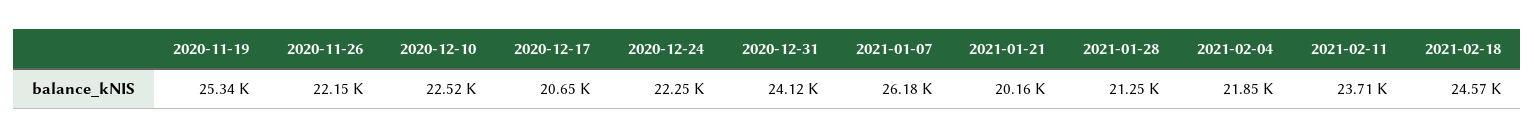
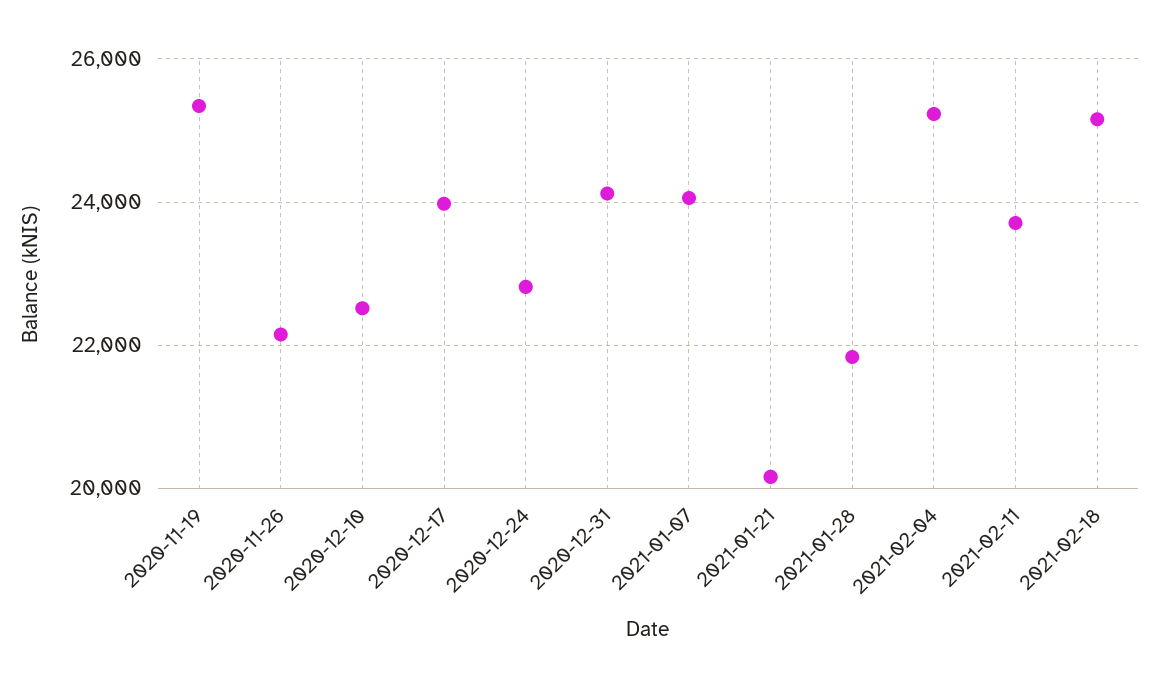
2020-12-17: 20650 -> 24000
2020-12-24: 22250 -> 22800
2021-01-07: 26180 -> 24000
2021-01-28: 21250 -> 21800
2021-02-04: 21850 -> 25200
2021-02-18: 24570 -> 25200

